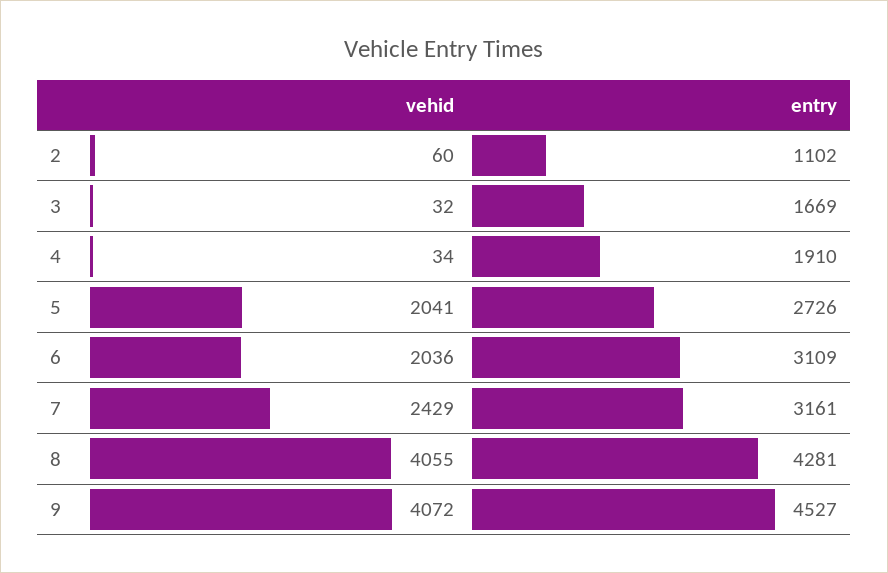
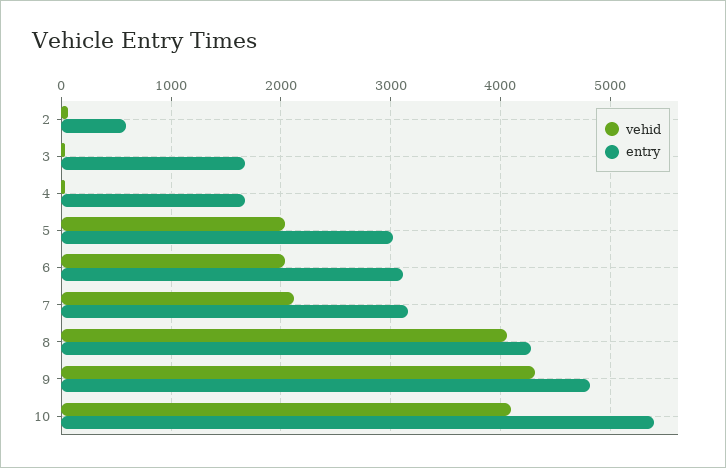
entry, 2: 1102 -> 600
entry, 4: 1910 -> 1700
entry, 5: 2726 -> 3000
vehid, 7: 2429 -> 2100
vehid, 9: 4072 -> 4300
entry, 9: 4527 -> 4800
vehid, 10: none -> 4100
entry, 10: none -> 5400

